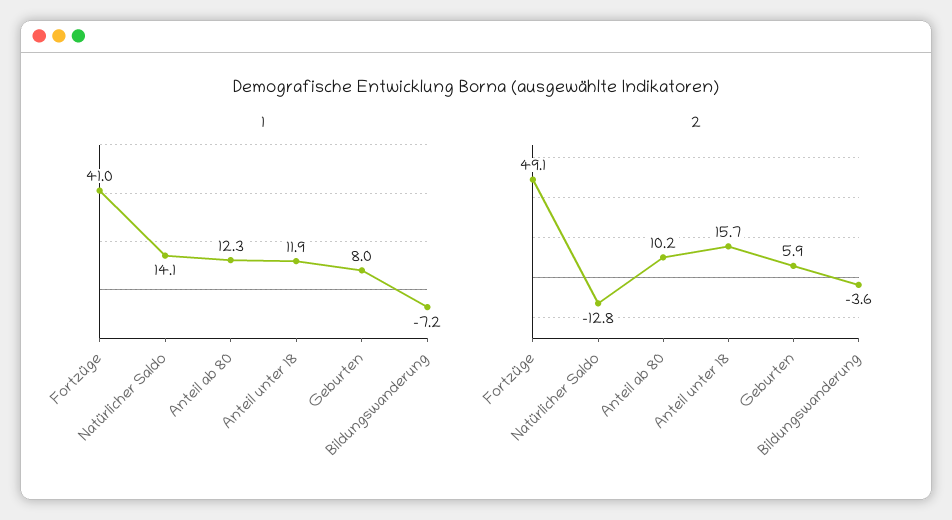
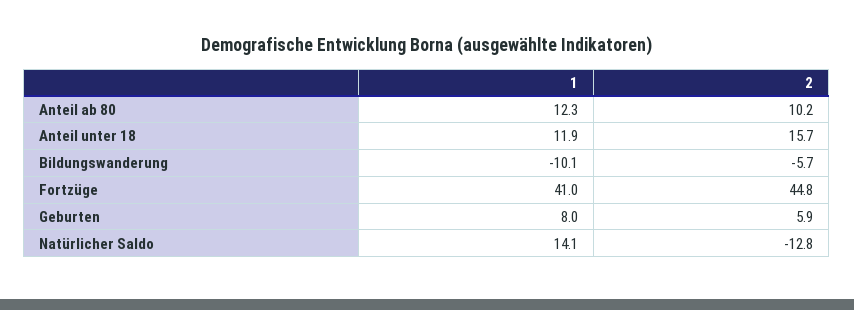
1, Bildungswanderung: -7.2 -> -10.1
2, Fortzüge: 49.1 -> 44.8
2, Bildungswanderung: -3.6 -> -5.7

